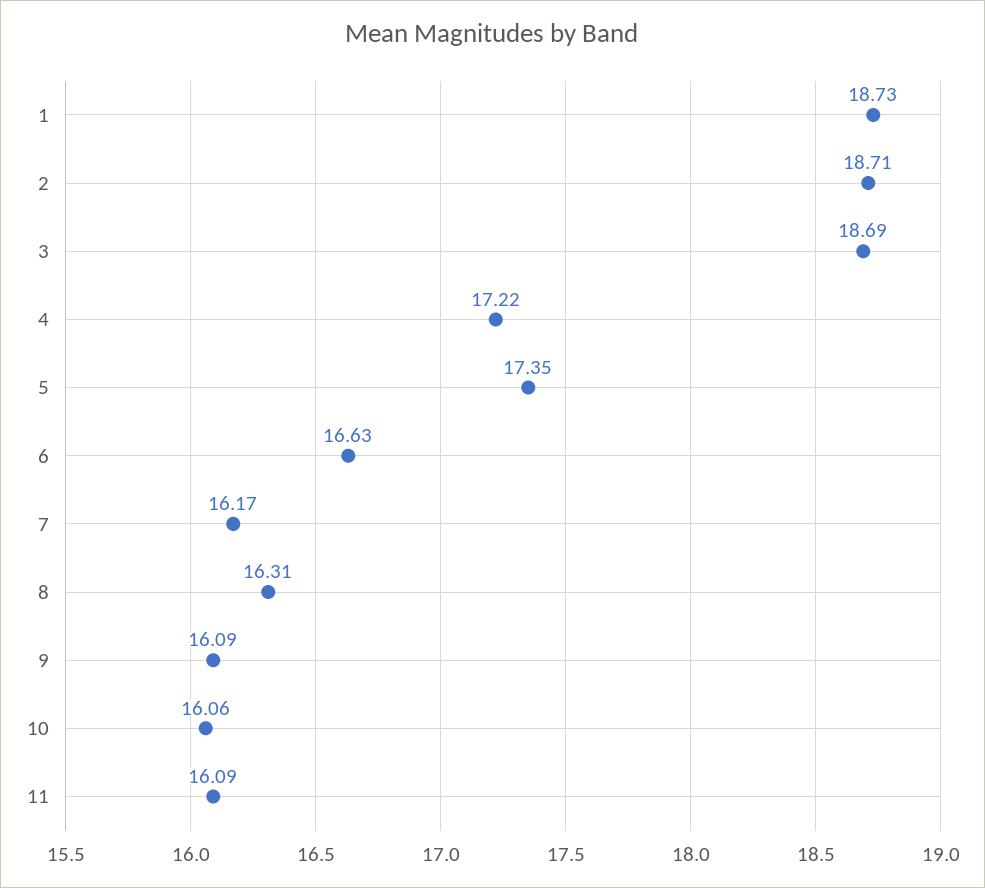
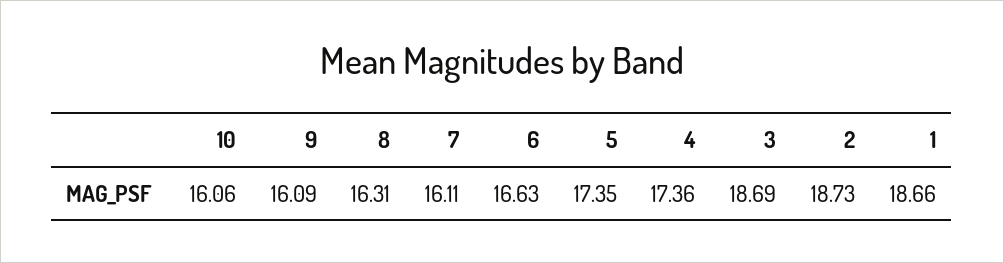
1: 18.73 -> 18.66
2: 18.71 -> 18.73
4: 17.22 -> 17.36
7: 16.17 -> 16.11
11: 16.09 -> none

